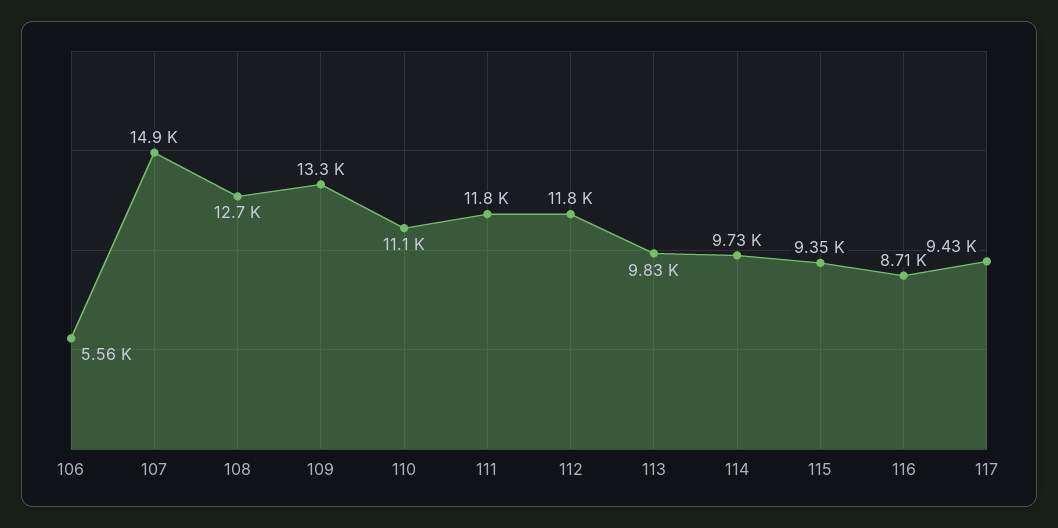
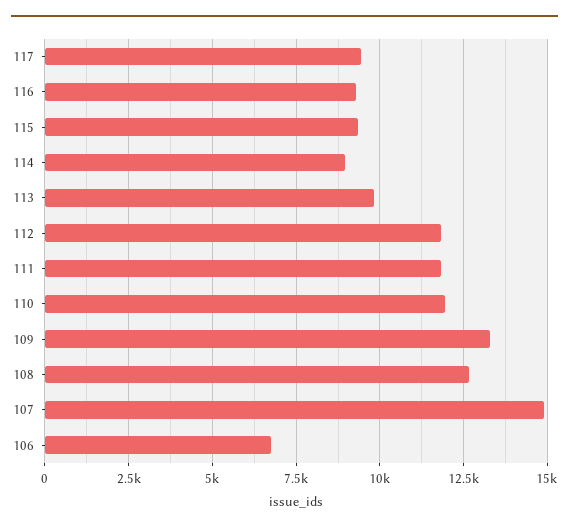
106: 5560 -> 6750
110: 11100 -> 12000
114: 9730 -> 9000
116: 8710 -> 9250

